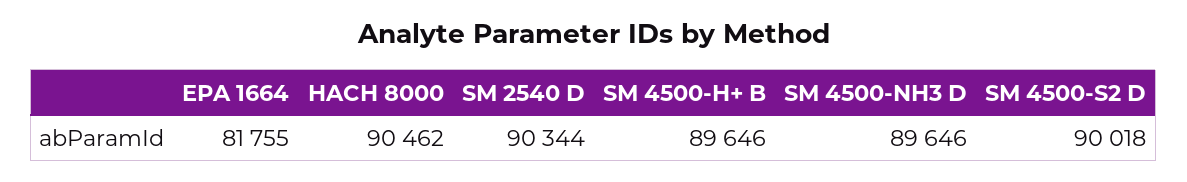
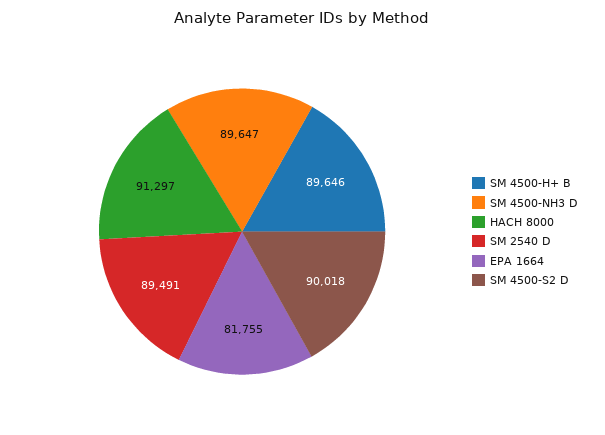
HACH 8000: 90462 -> 91297
SM 2540 D: 90344 -> 89491
SM 4500-NH3 D: 89646 -> 89647

